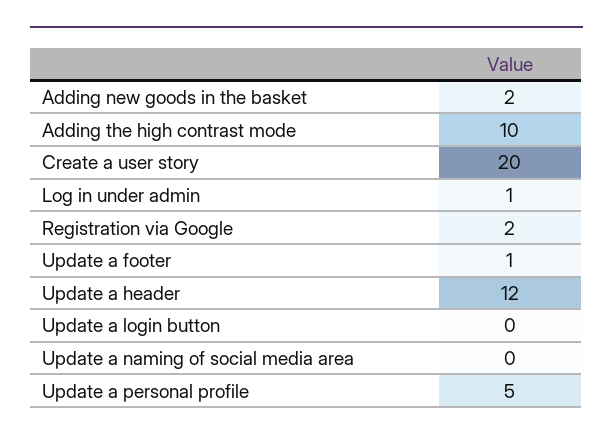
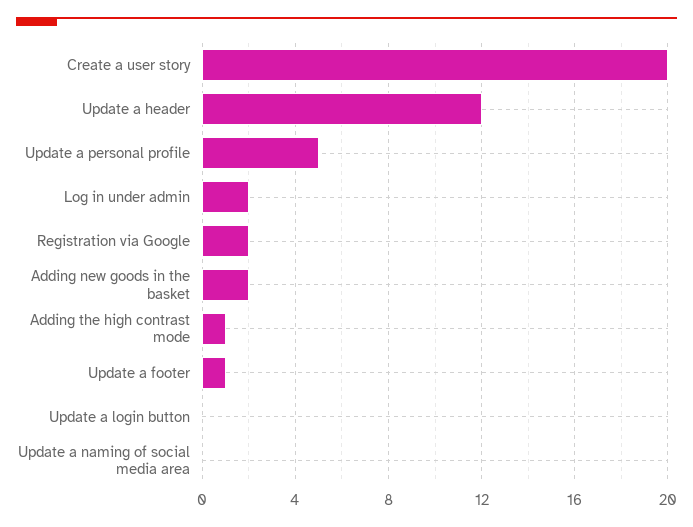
Adding the high contrast mode: 10 -> 1
Log in under admin: 1 -> 2

